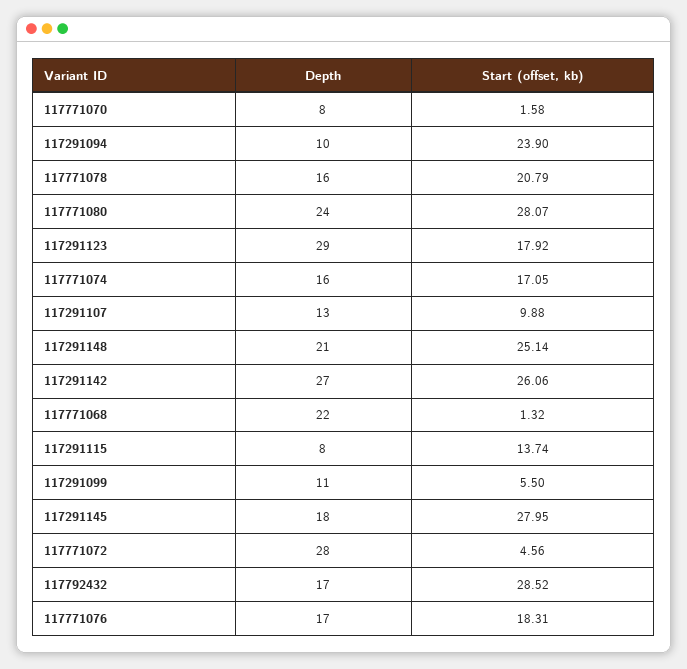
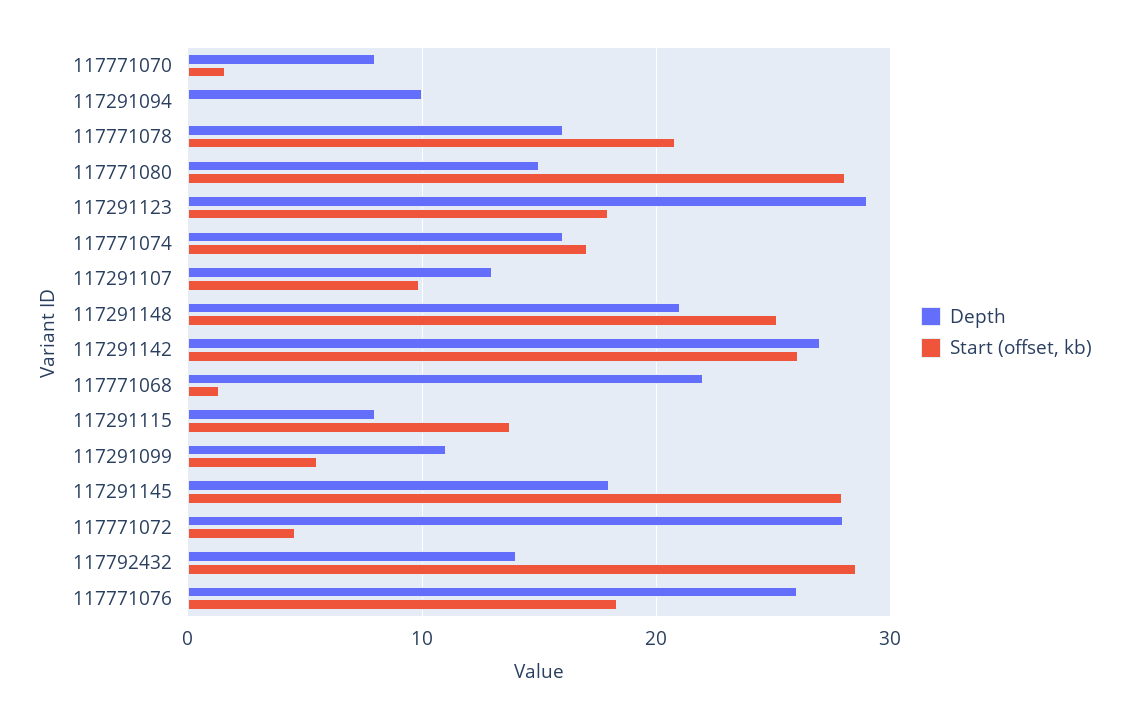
Start (offset, kb), 117291094: 23.9 -> 0
Depth, 117771080: 24 -> 15
Depth, 117792432: 17 -> 14
Depth, 117771076: 17 -> 26

